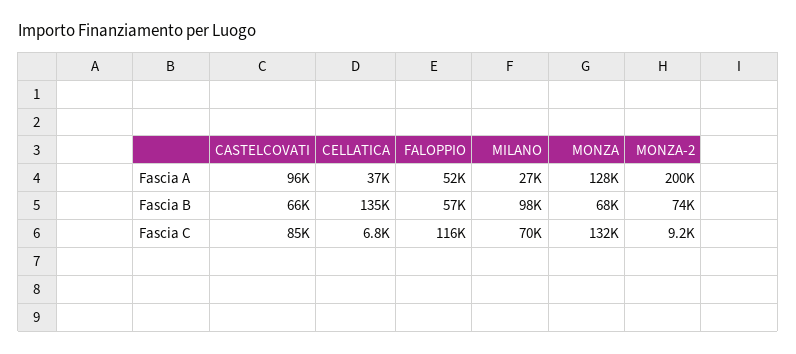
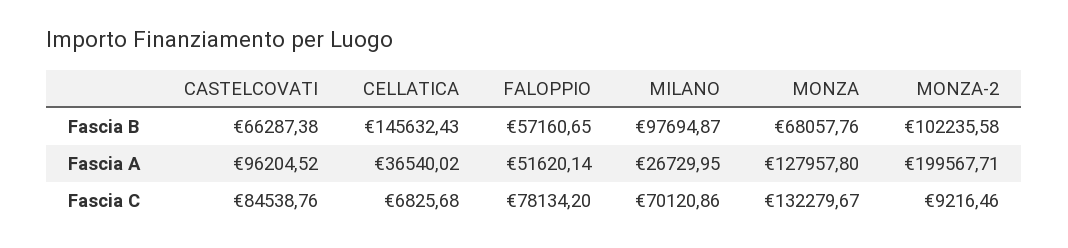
CELLATICA, Fascia B: 135000 -> 145632.43
MONZA-2, Fascia B: 74000 -> 102235.58
FALOPPIO, Fascia C: 116000 -> 78134.2

